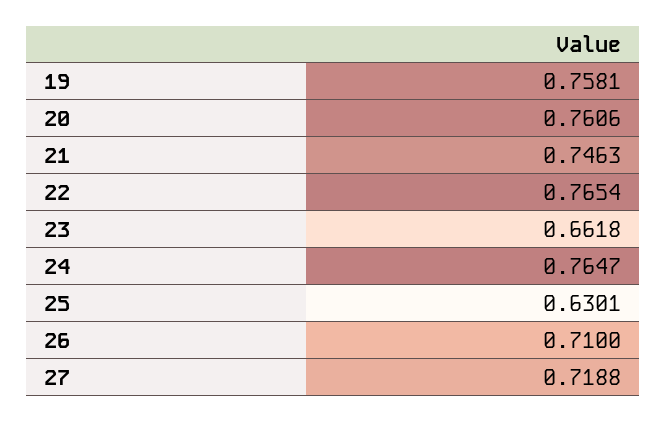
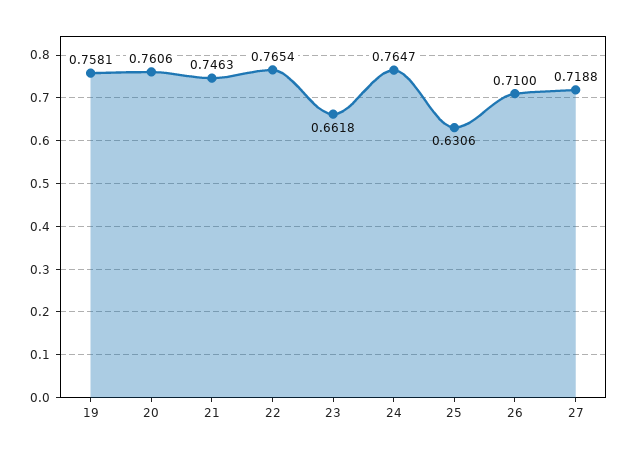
25: 0.6301 -> 0.6306

